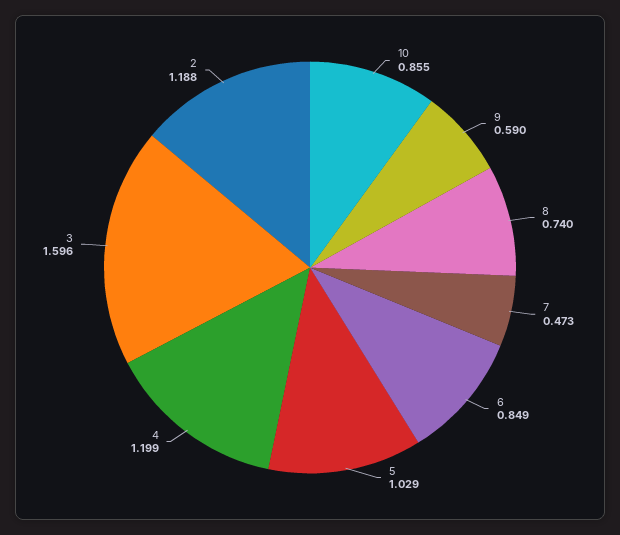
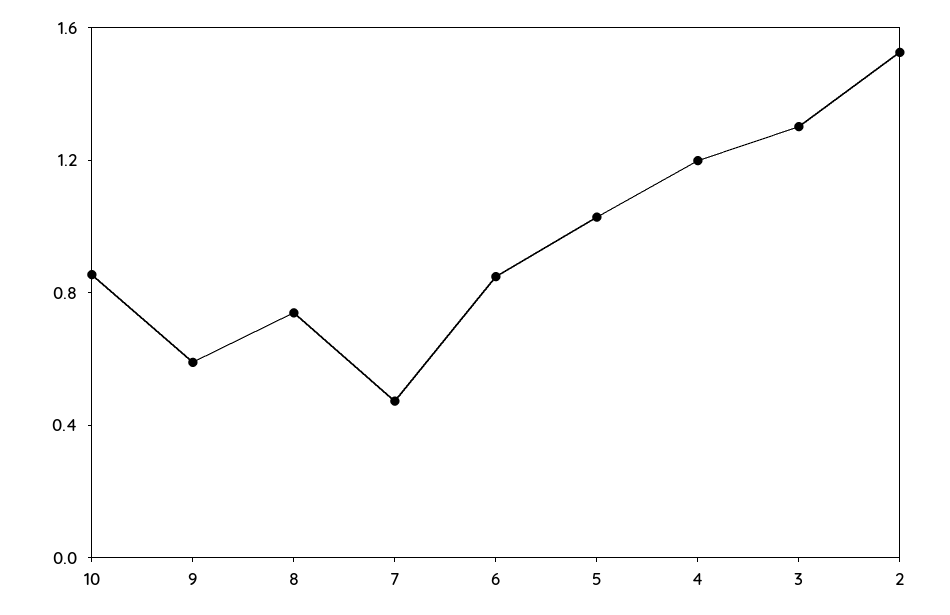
3: 1.596 -> 1.3
2: 1.188 -> 1.5

